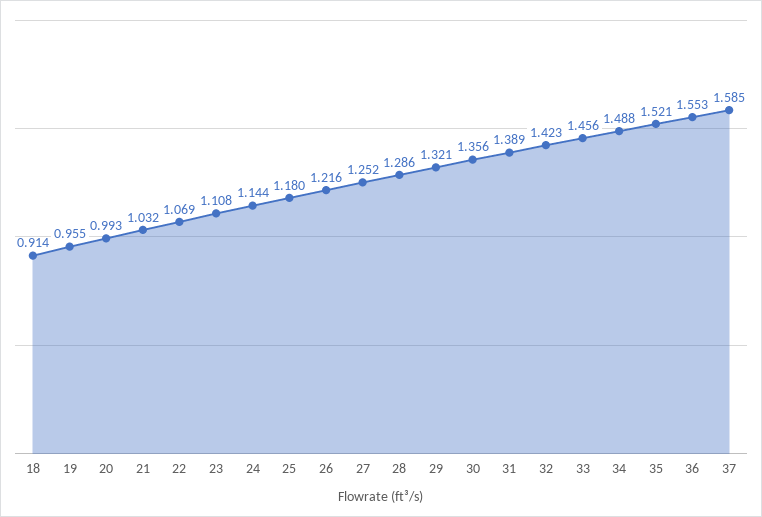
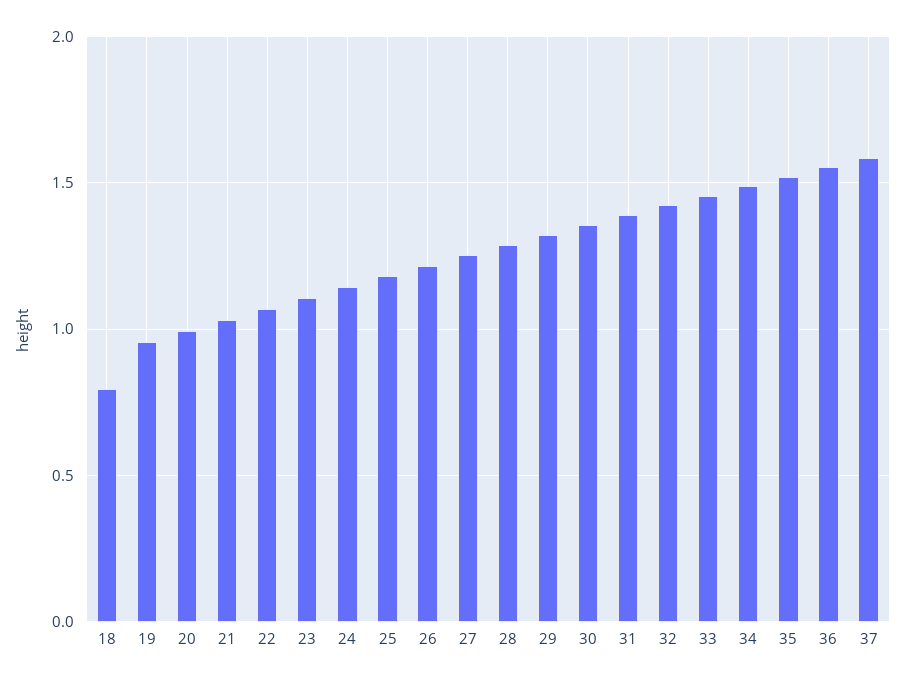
18: 0.914 -> 0.8

